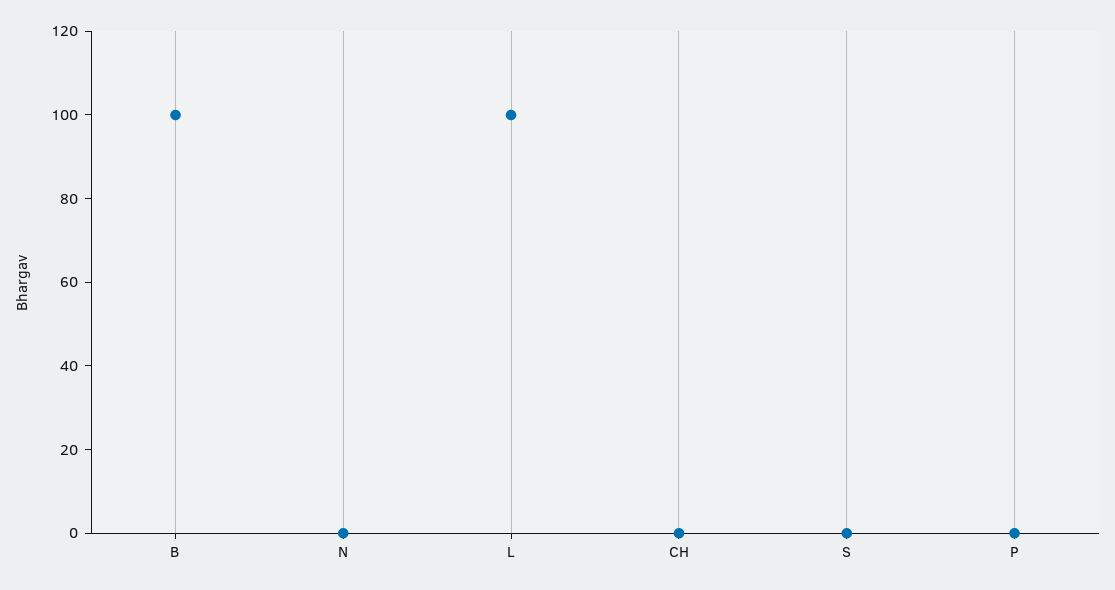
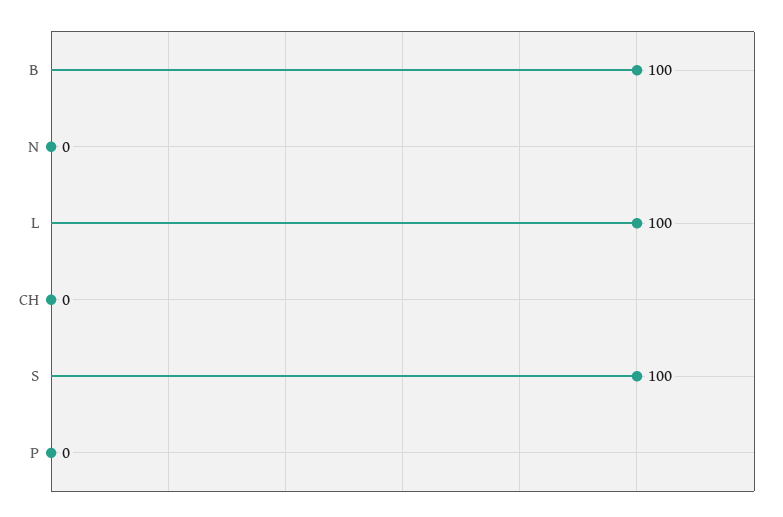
S: 0 -> 100

